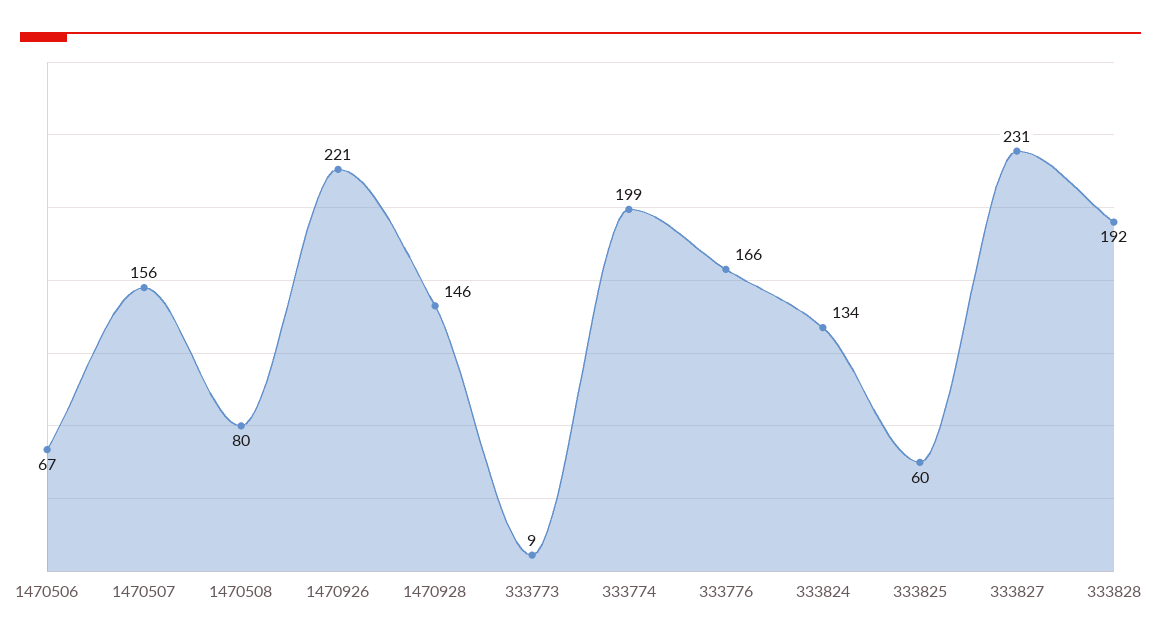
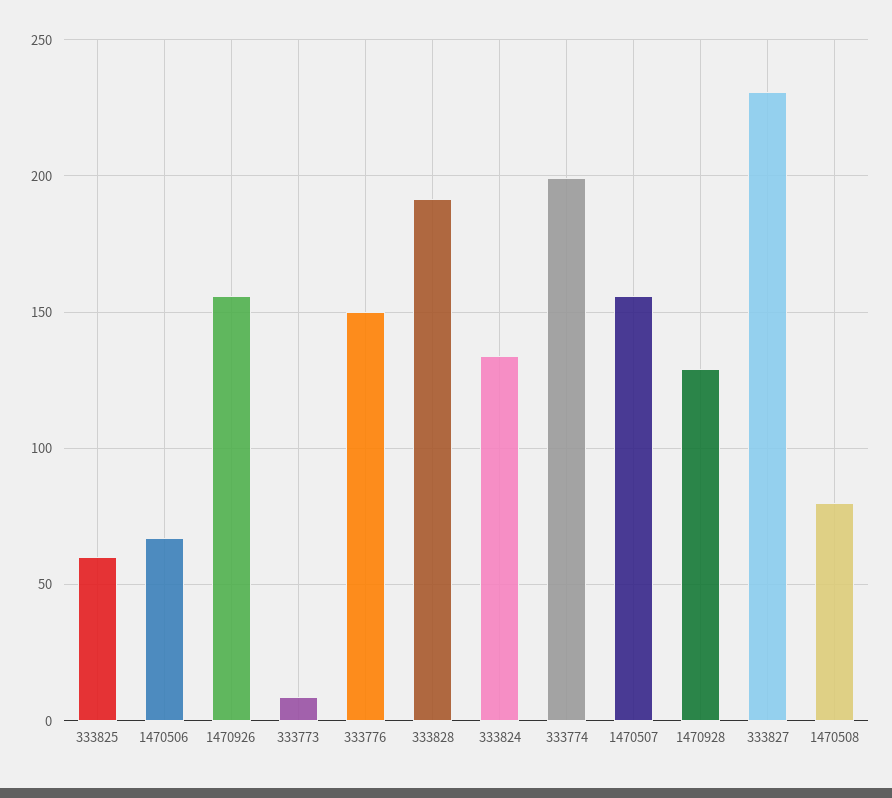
1470926: 221 -> 155
1470928: 146 -> 130
333776: 166 -> 150

